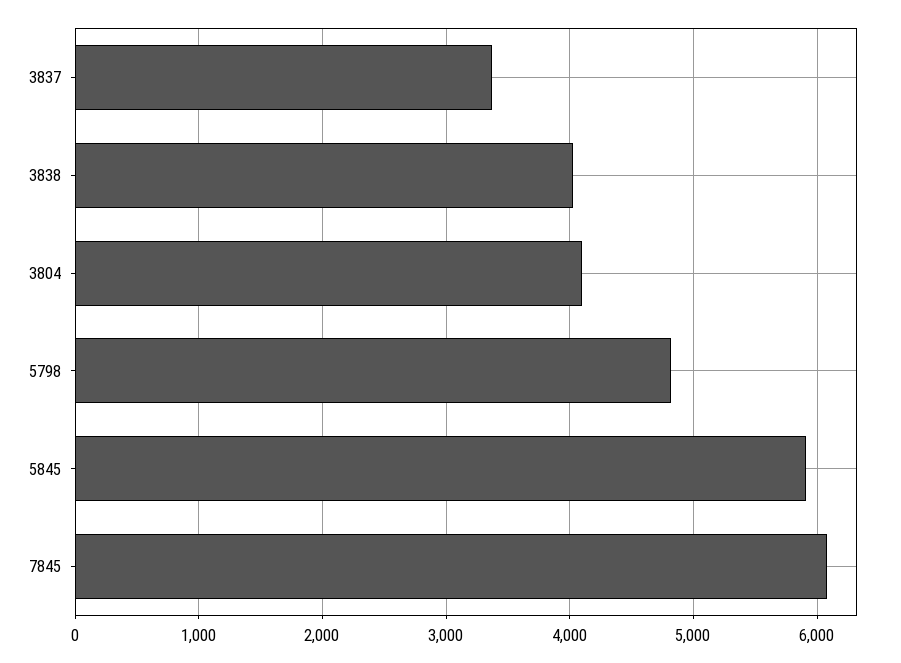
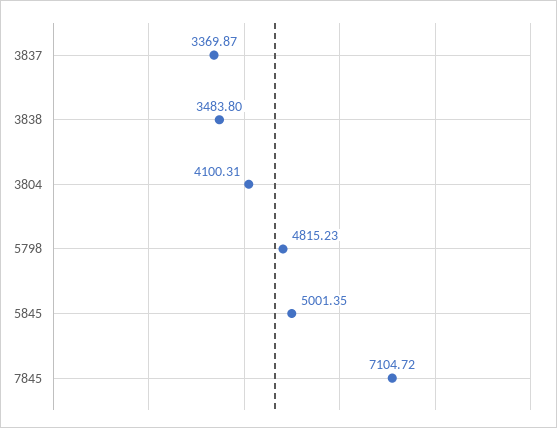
3838: 4000 -> 3483.8
5845: 5900 -> 5001.35
7845: 6100 -> 7104.72

